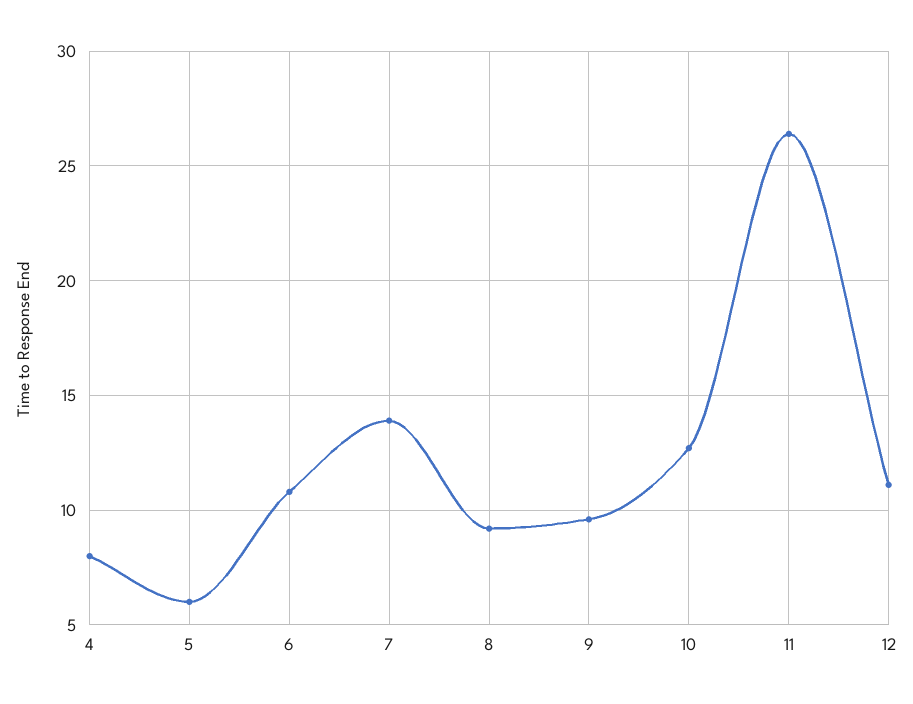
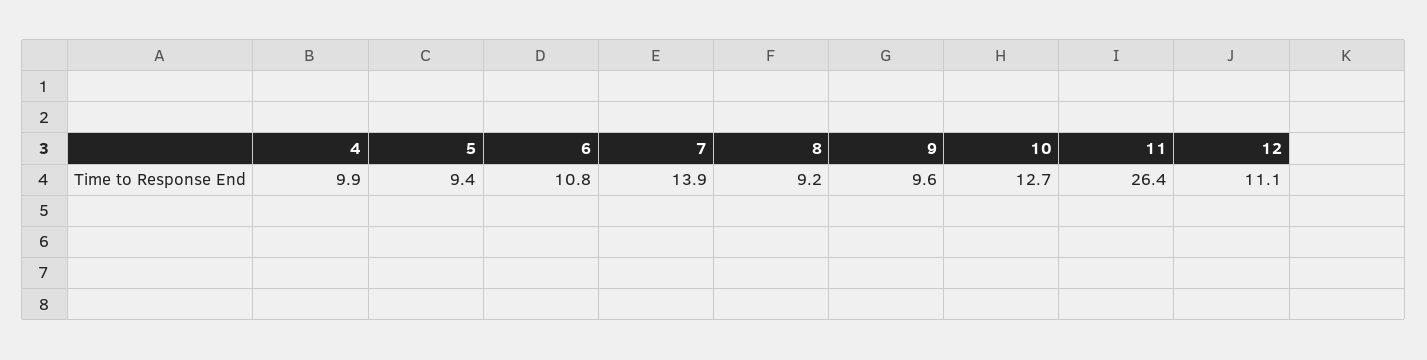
4: 8 -> 9.9
5: 6 -> 9.4

